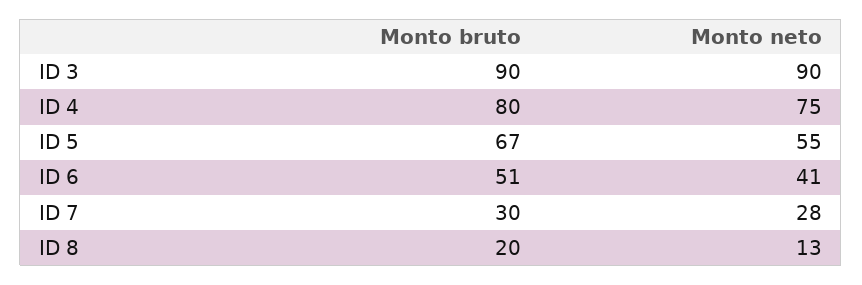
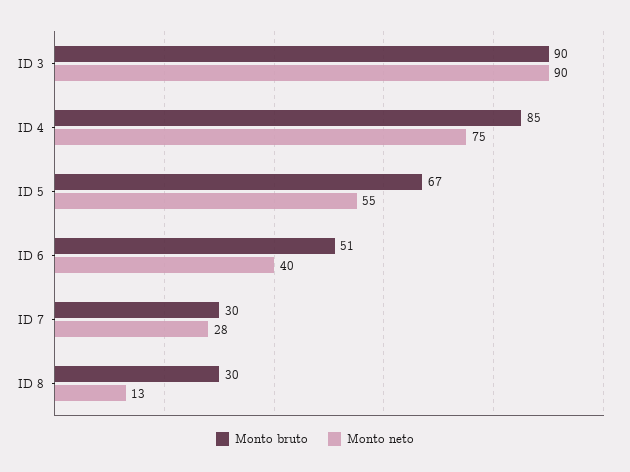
Monto bruto, ID 4: 80 -> 85
Monto neto, ID 6: 41 -> 40
Monto bruto, ID 8: 20 -> 30

